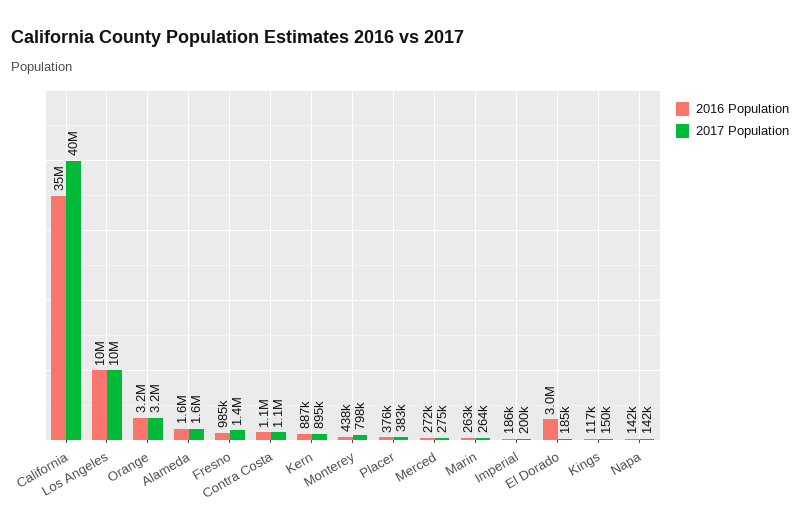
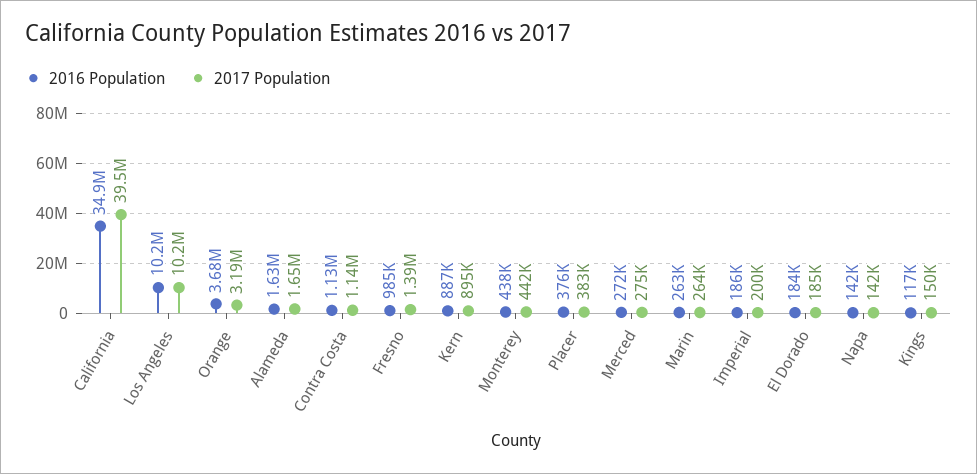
2016 Population, Orange: 3200000 -> 3680000
2017 Population, Monterey: 798000 -> 442000
2016 Population, El Dorado: 3000000 -> 184000

